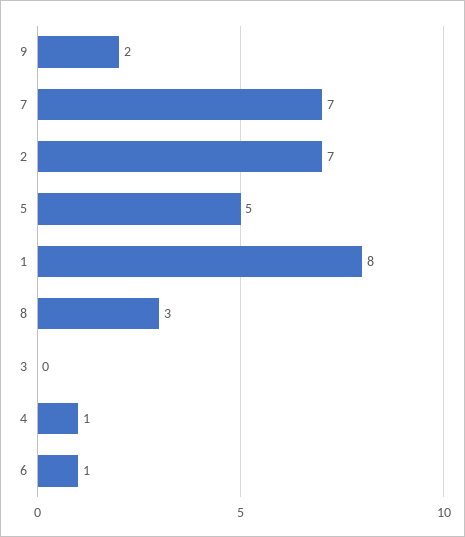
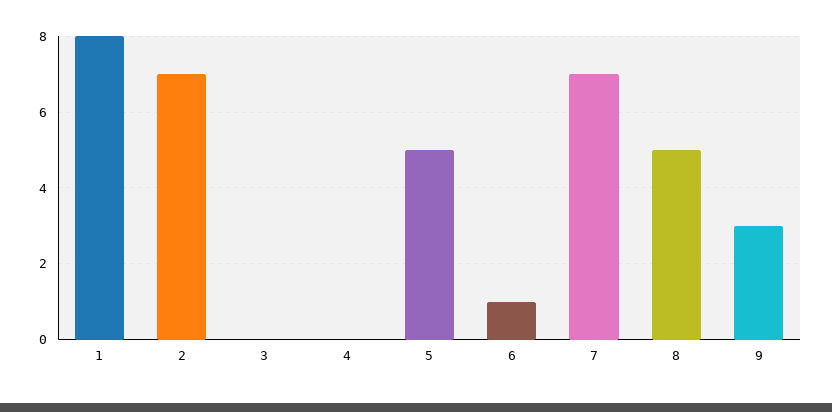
9: 2 -> 3
8: 3 -> 5
4: 1 -> 0

